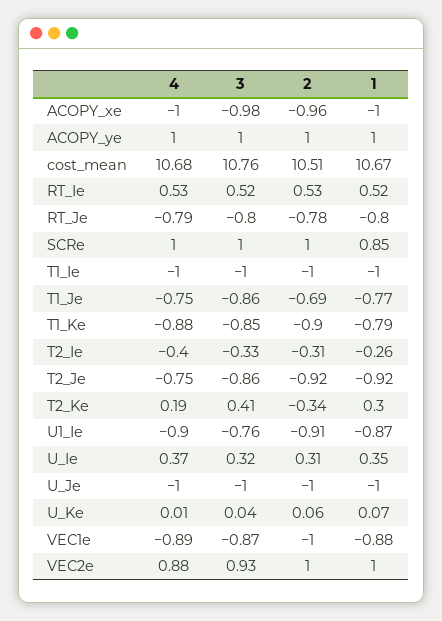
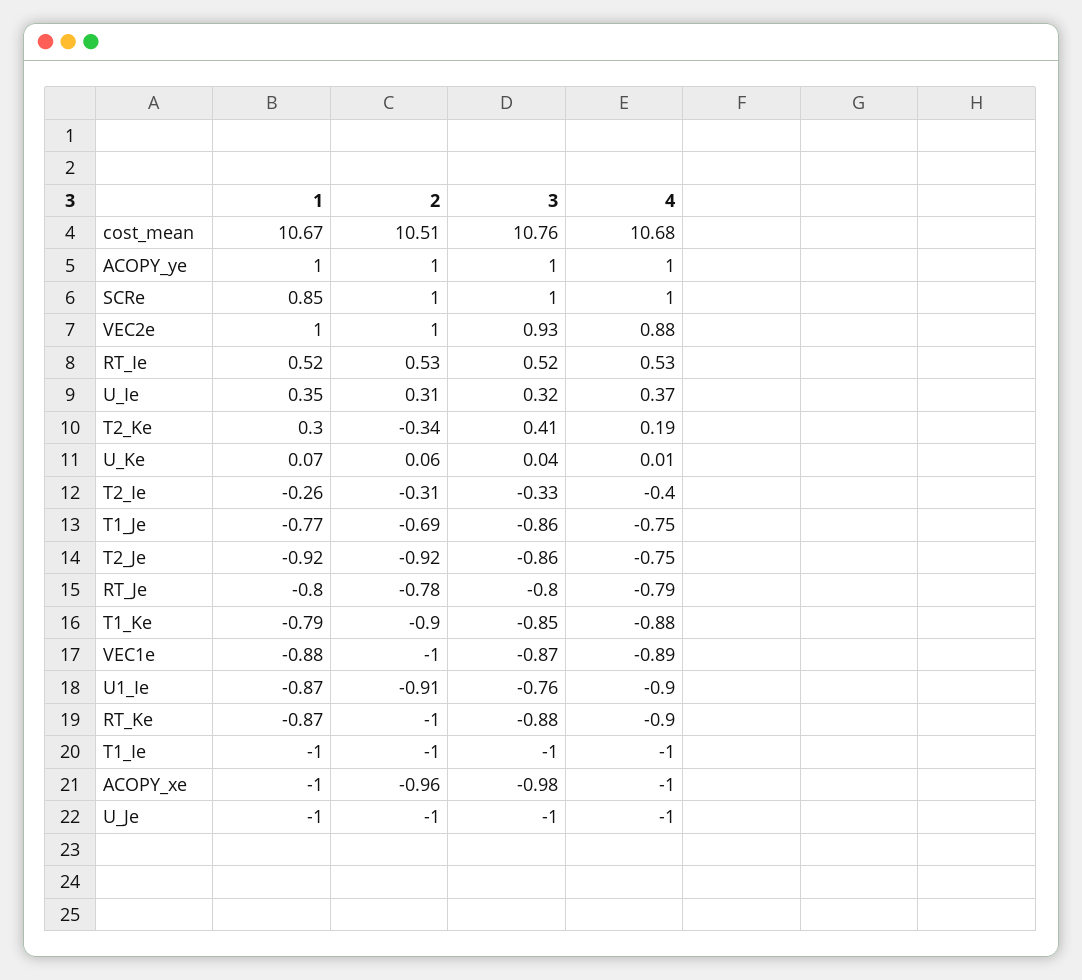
1, RT_Ke: none -> -0.87
2, RT_Ke: none -> -1
3, RT_Ke: none -> -0.88
4, RT_Ke: none -> -0.9

